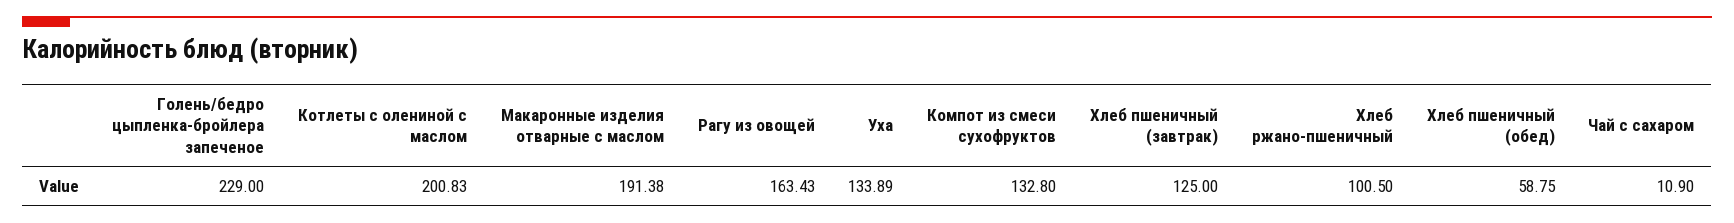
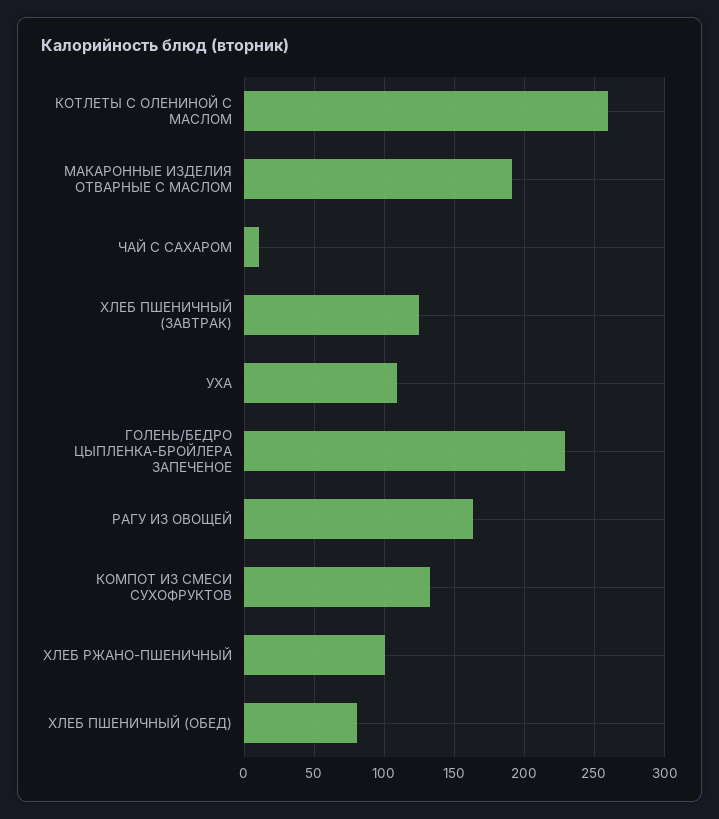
Котлеты с олениной с маслом: 200.83 -> 260
Уха: 133.89 -> 110
Хлеб пшеничный (обед): 58.75 -> 80

